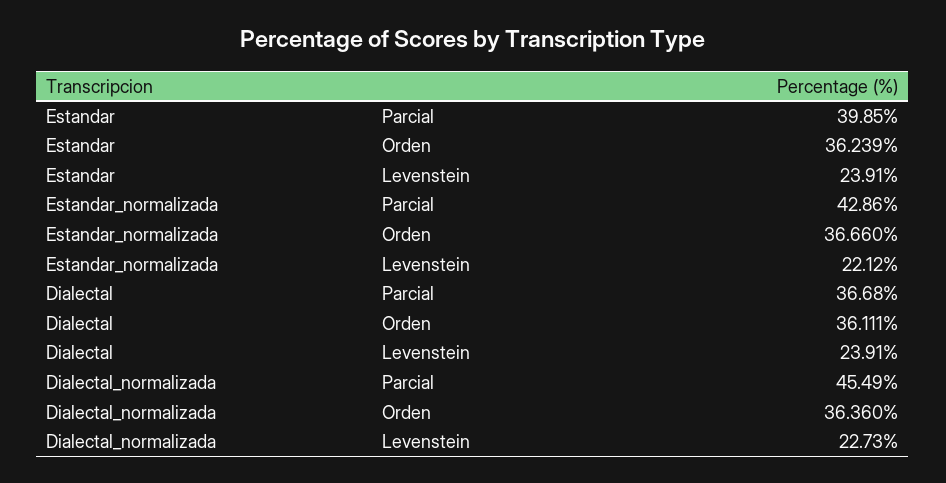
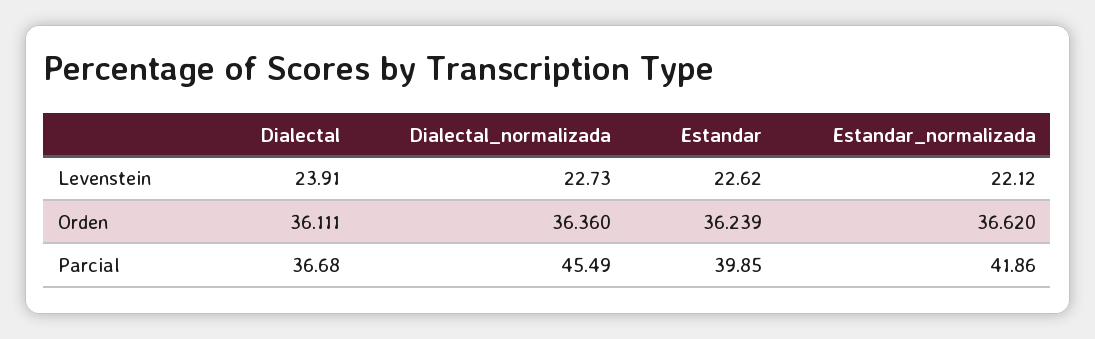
Estandar, Levenstein: 23.91 -> 22.62
Estandar_normalizada, Parcial: 42.86 -> 41.86
Estandar_normalizada, Orden: 36.66 -> 36.62

